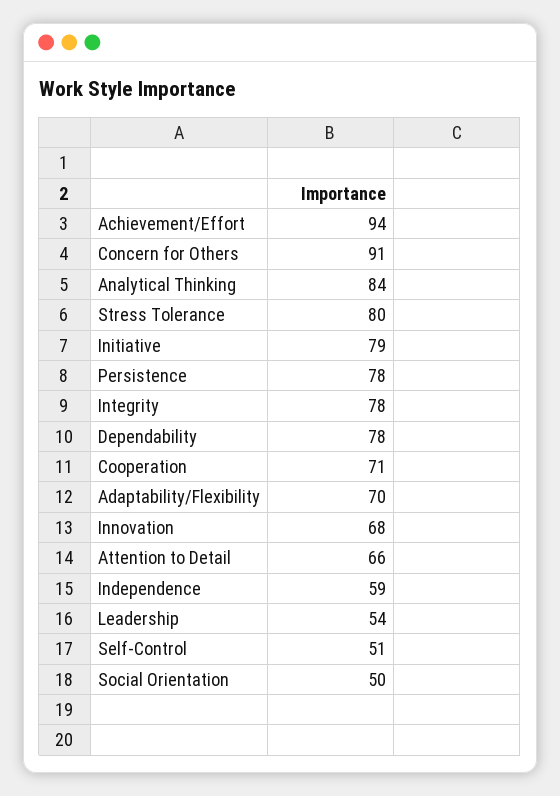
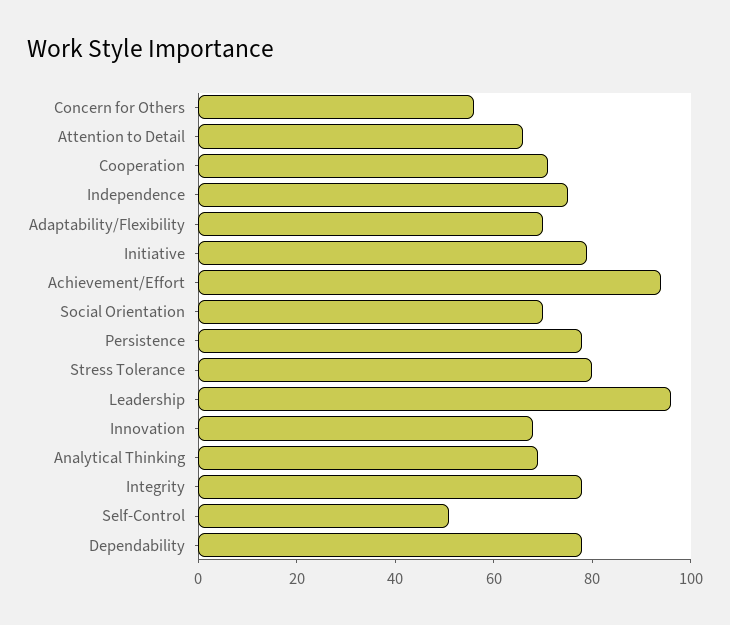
Concern for Others: 91 -> 55
Analytical Thinking: 84 -> 70
Independence: 59 -> 75
Leadership: 54 -> 95
Social Orientation: 50 -> 70

